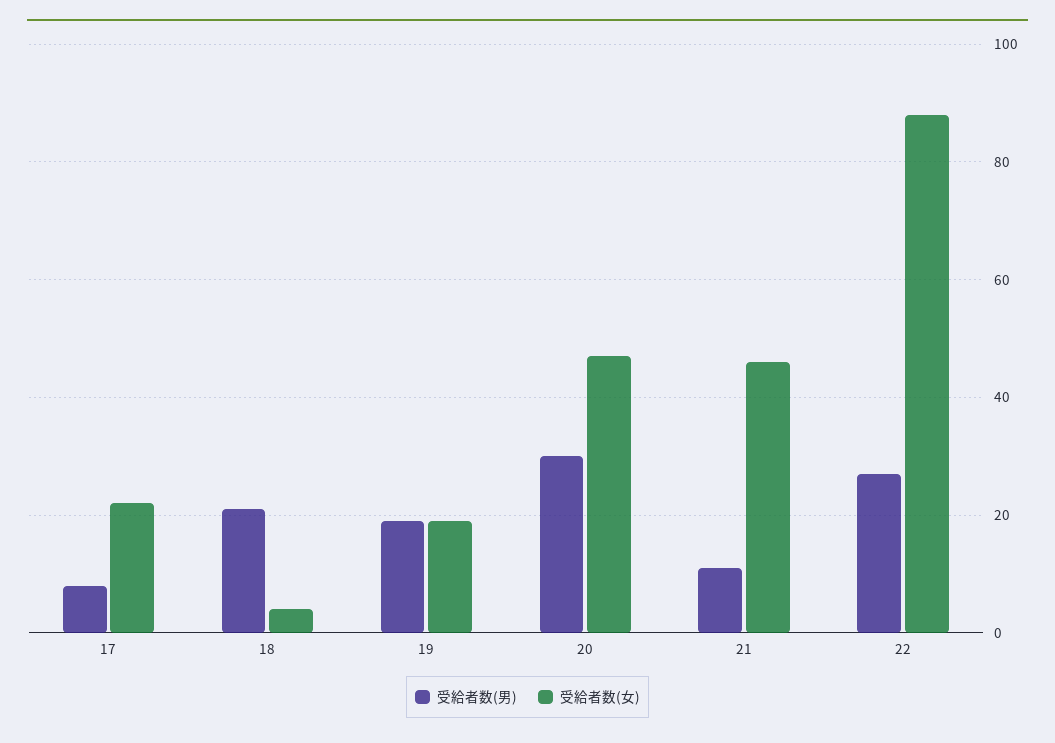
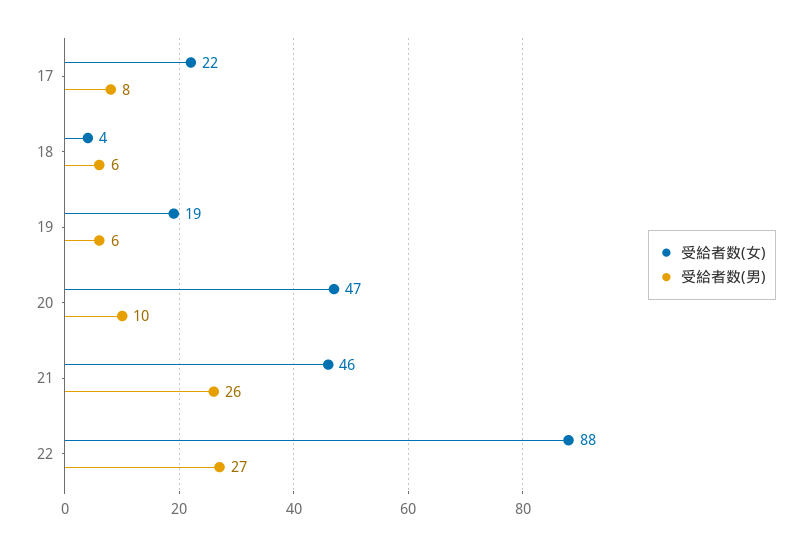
受給者数(男), 18: 20 -> 6
受給者数(男), 19: 20 -> 6
受給者数(男), 20: 30 -> 10
受給者数(男), 21: 10 -> 26

